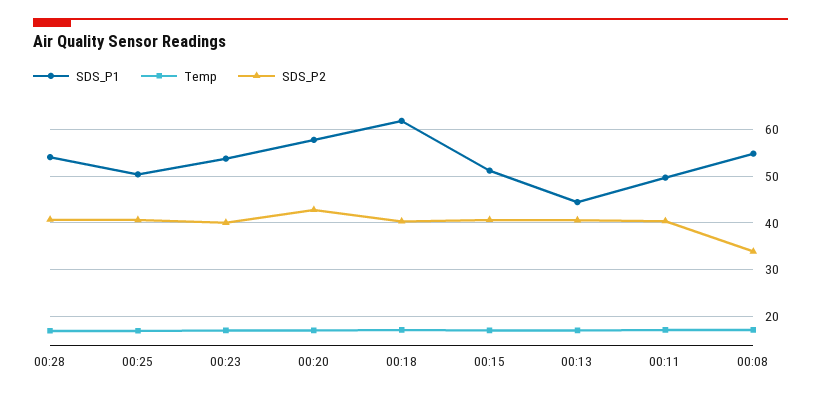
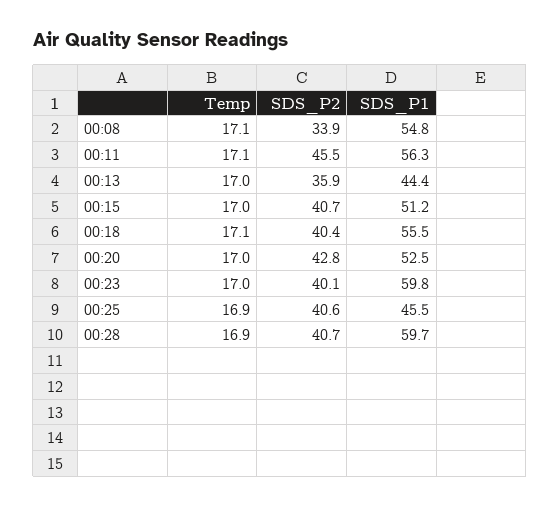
SDS_P1, 00:28: 54 -> 59.7
SDS_P1, 00:25: 50 -> 45.5
SDS_P1, 00:23: 54 -> 59.8
SDS_P1, 00:20: 58 -> 52.5
SDS_P1, 00:18: 62 -> 55.5
SDS_P2, 00:13: 40 -> 35.9
SDS_P1, 00:11: 50 -> 56.3
SDS_P2, 00:11: 40 -> 45.5

